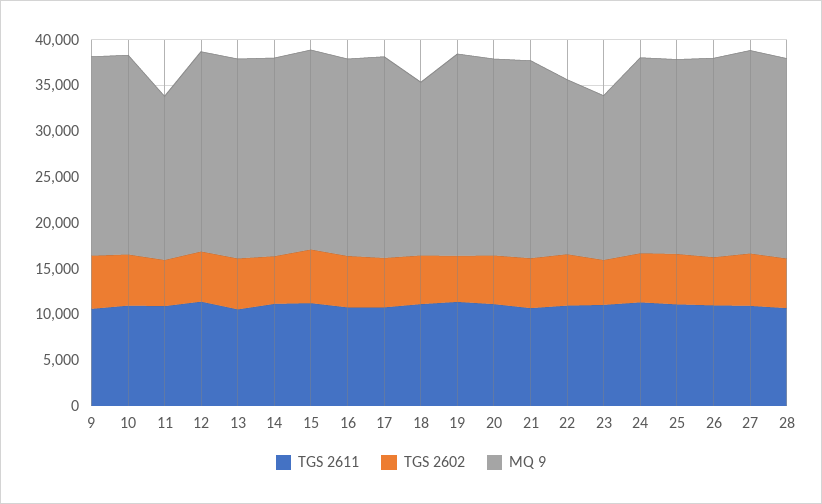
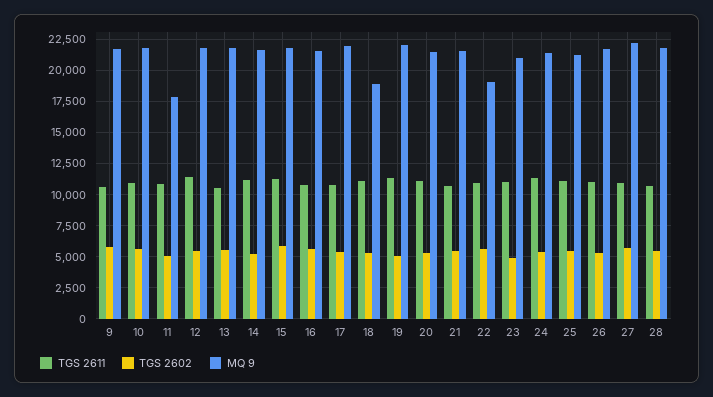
MQ 9, 23: 18000 -> 21000

